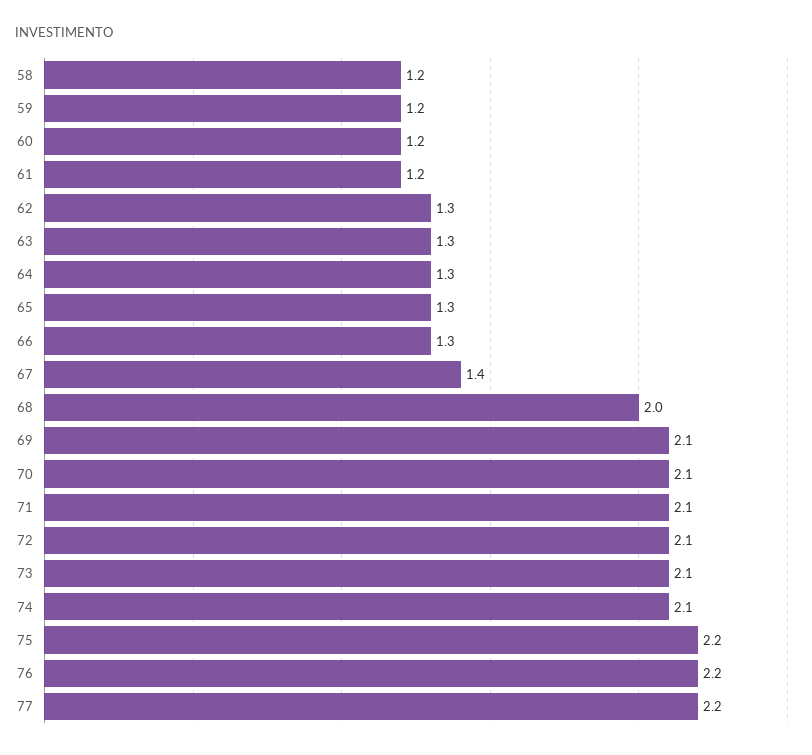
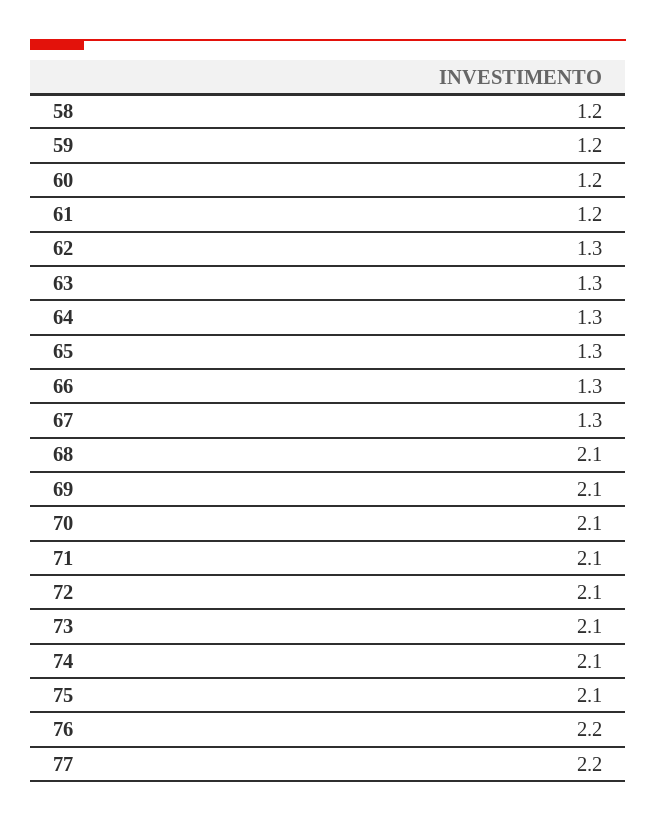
67: 1.4 -> 1.3
68: 2 -> 2.1
75: 2.2 -> 2.1

